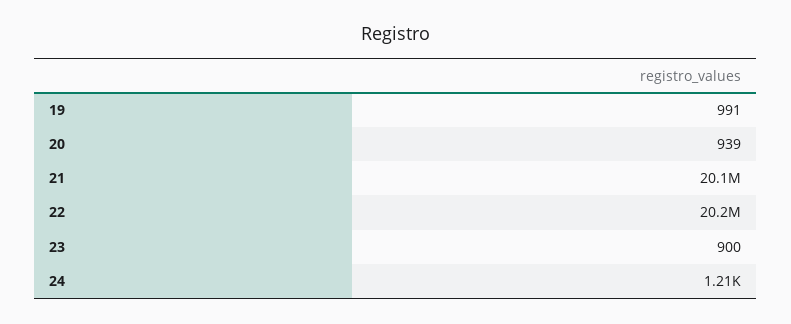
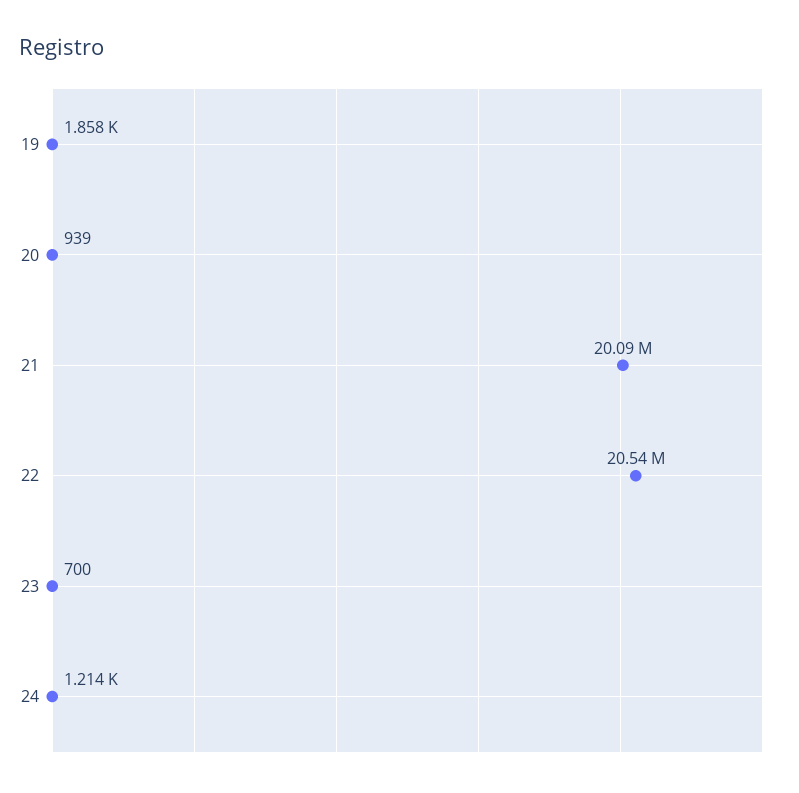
19: 991 -> 1858
22: 20200000 -> 20540000
23: 900 -> 700

